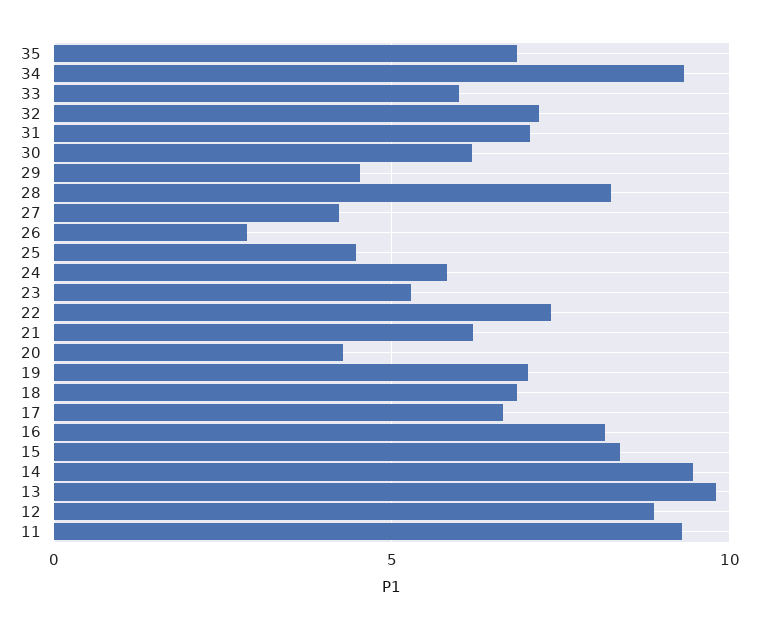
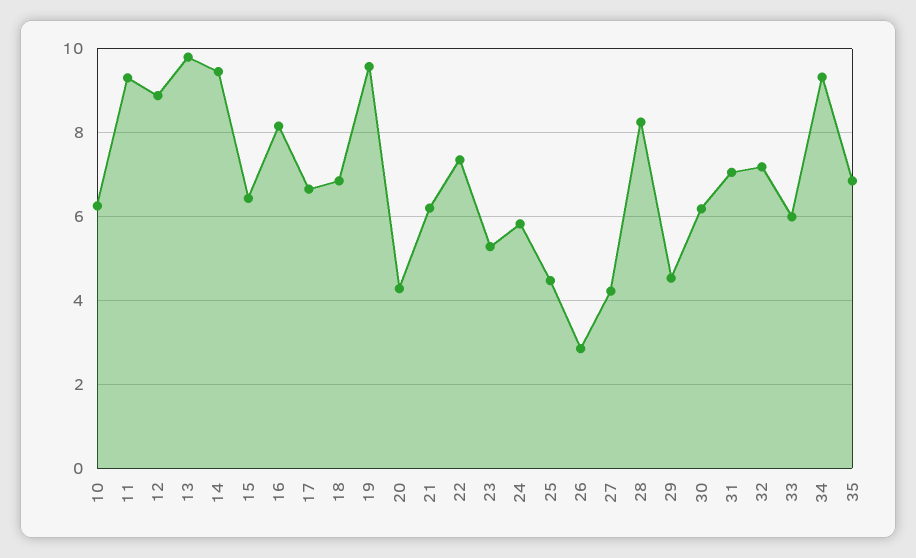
19: 7 -> 9.6
15: 8.5 -> 6.4
10: none -> 6.2

